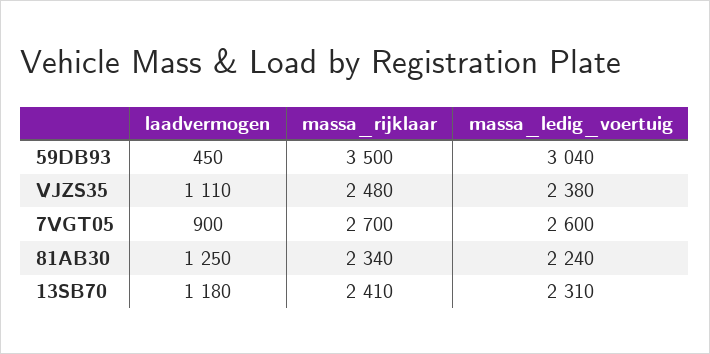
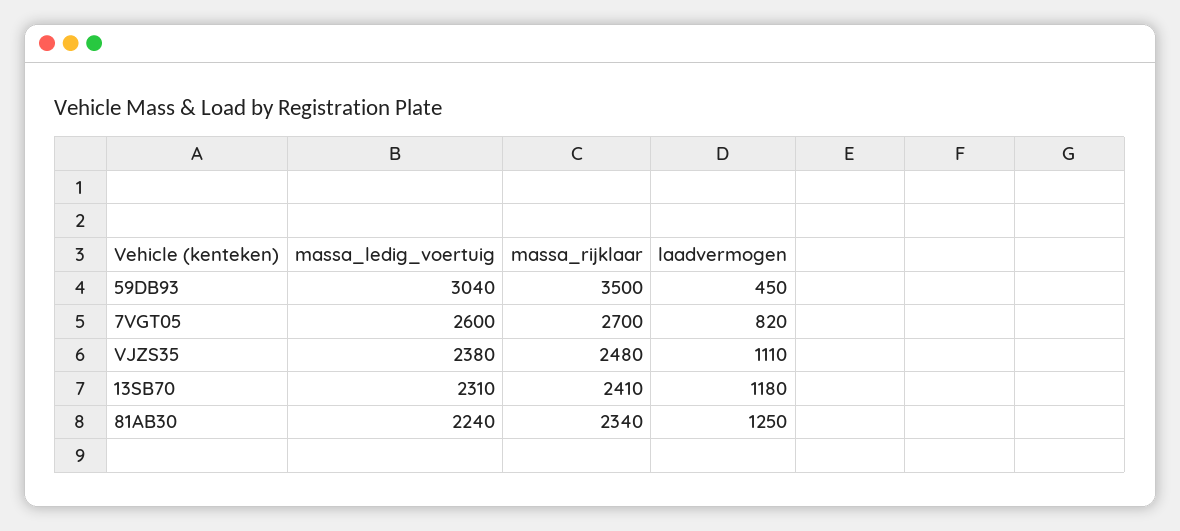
laadvermogen, 7VGT05: 900 -> 820

